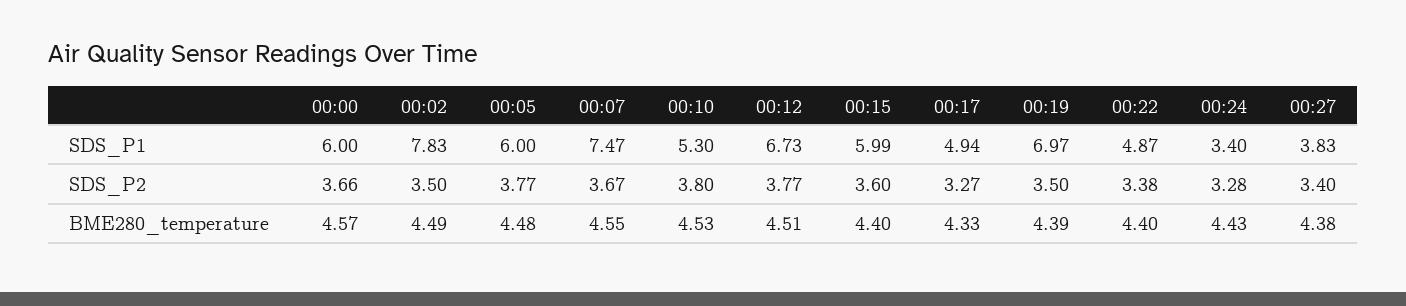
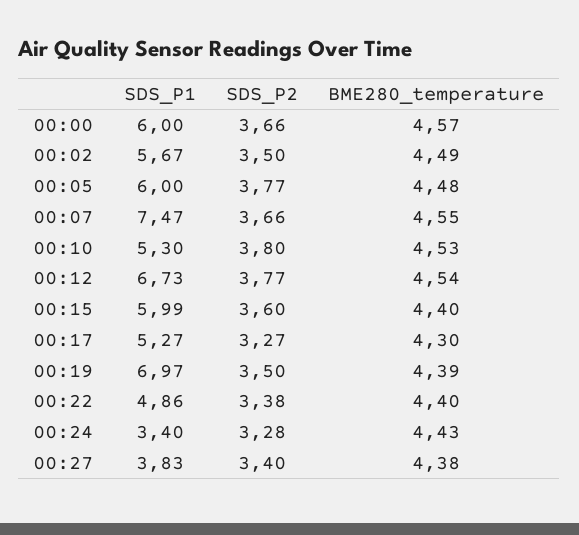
00:02, SDS_P1: 7.83 -> 5.67
00:17, SDS_P1: 4.94 -> 5.27
00:22, SDS_P1: 4.87 -> 4.86
00:07, SDS_P2: 3.67 -> 3.66
00:12, BME280_temperature: 4.51 -> 4.54
00:17, BME280_temperature: 4.33 -> 4.3

